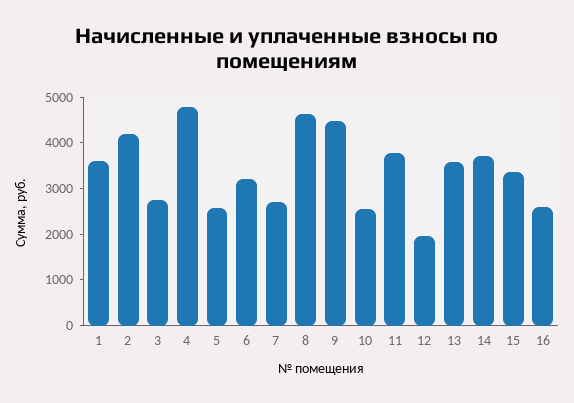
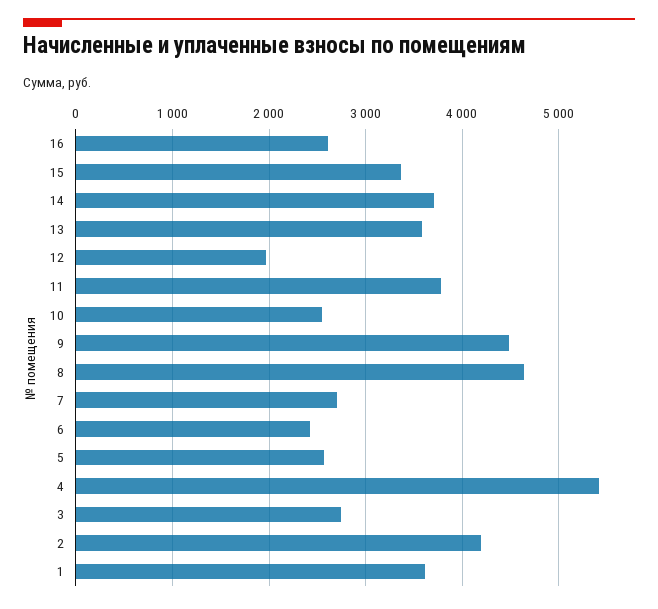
4: 4800 -> 5400
6: 3200 -> 2400

